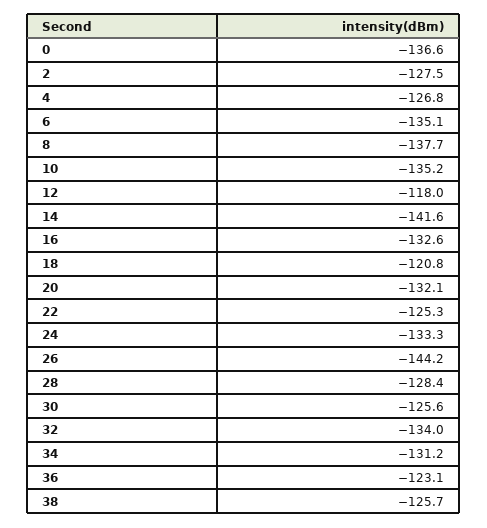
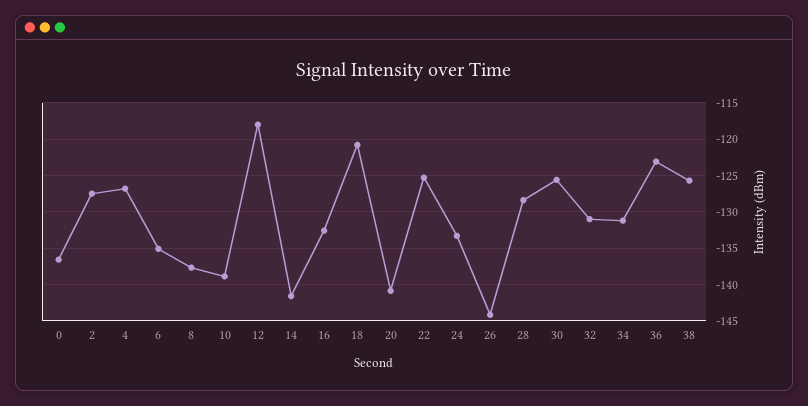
10: -135.2 -> -139
20: -132.1 -> -141
32: -134 -> -131

